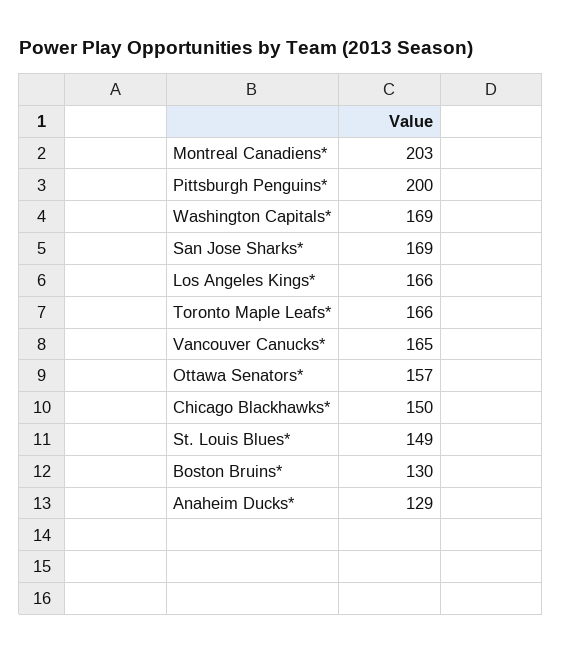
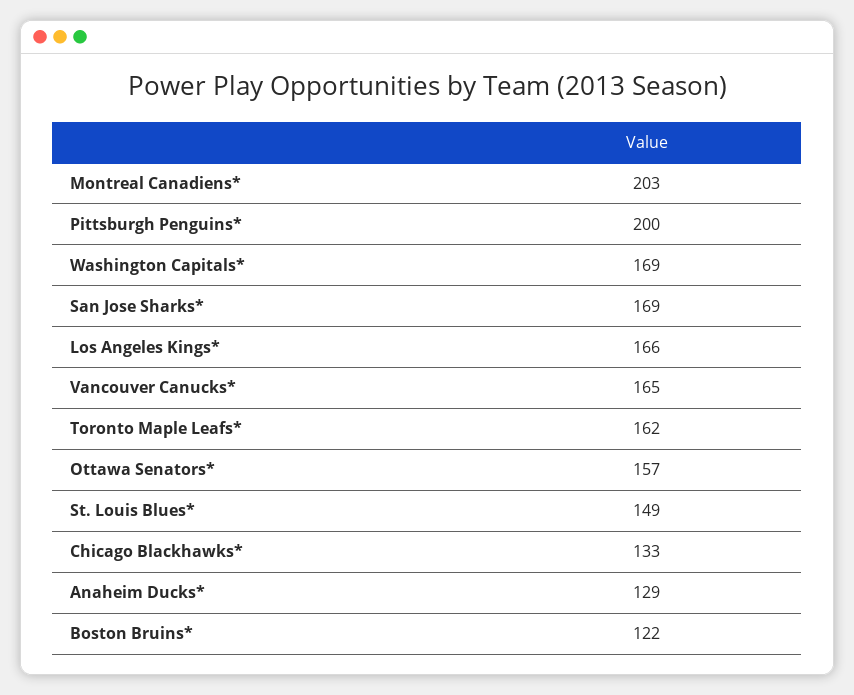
Toronto Maple Leafs*: 166 -> 162
Chicago Blackhawks*: 150 -> 133
Boston Bruins*: 130 -> 122

